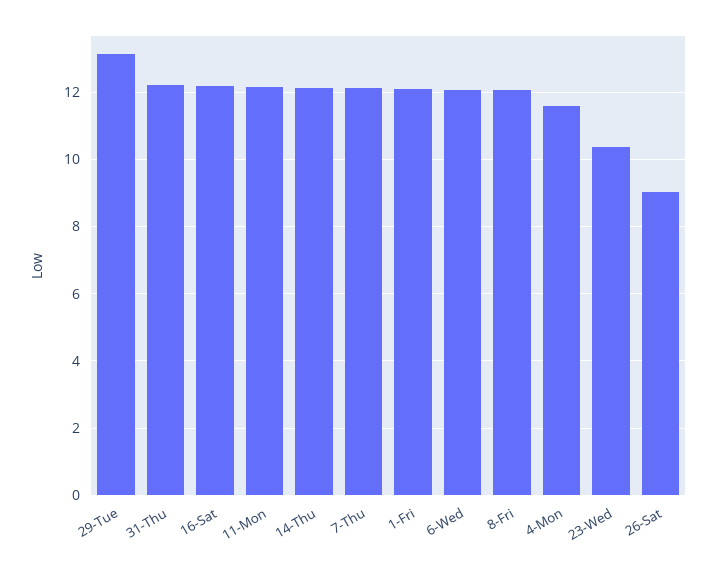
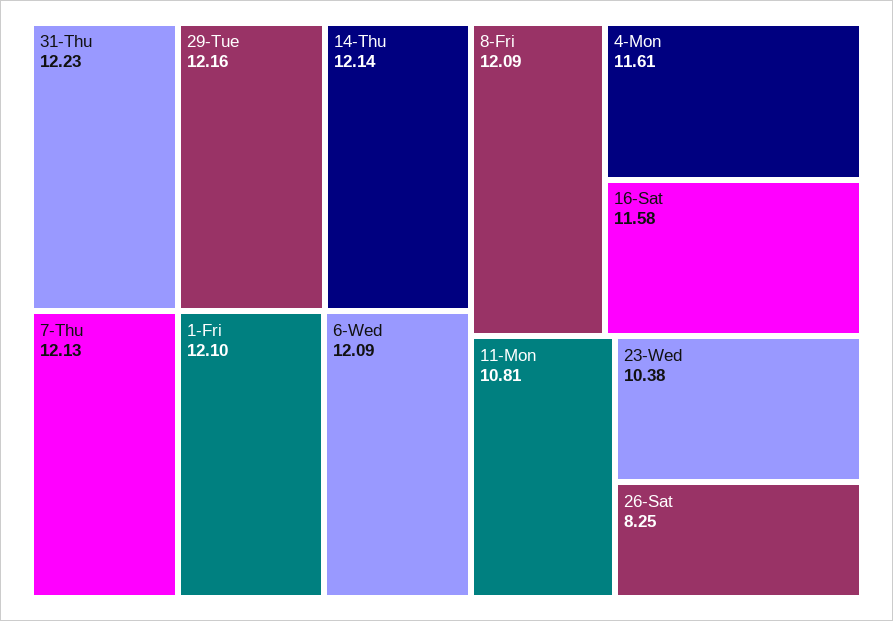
29-Tue: 13.2 -> 12.16
16-Sat: 12.2 -> 11.58
11-Mon: 12.2 -> 10.81
26-Sat: 9 -> 8.25

